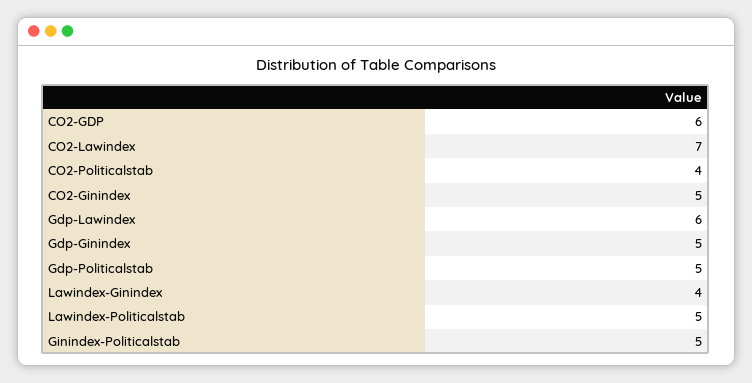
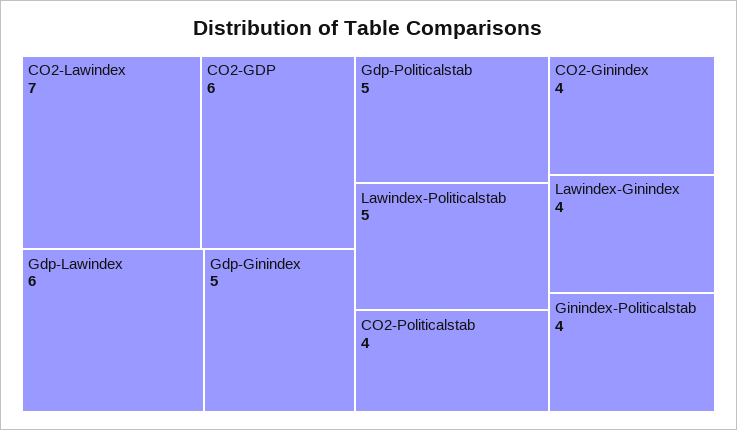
CO2-Ginindex: 5 -> 4
Ginindex-Politicalstab: 5 -> 4

